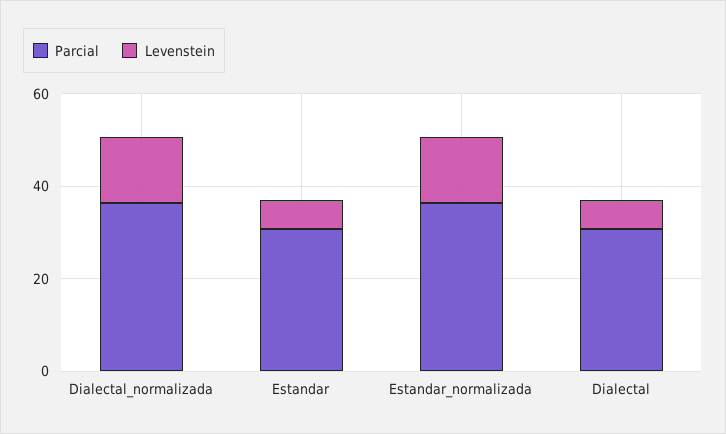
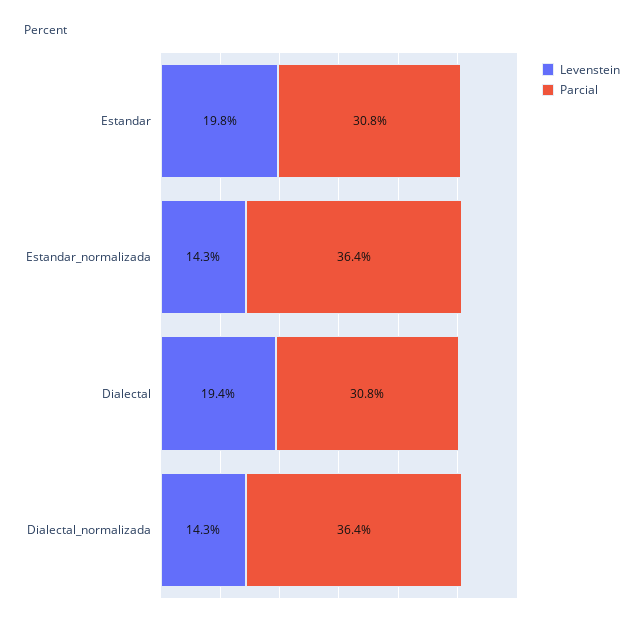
Levenstein, Estandar: 5 -> 19.8
Levenstein, Dialectal: 5 -> 19.4

